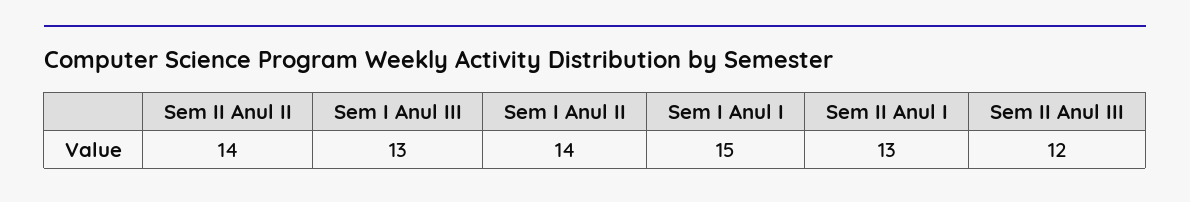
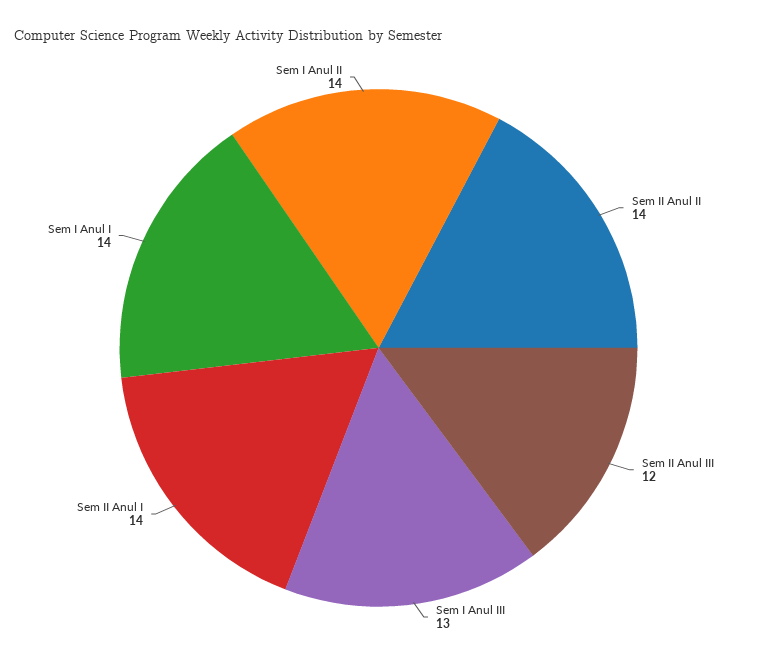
Sem I Anul I: 15 -> 14
Sem II Anul I: 13 -> 14

